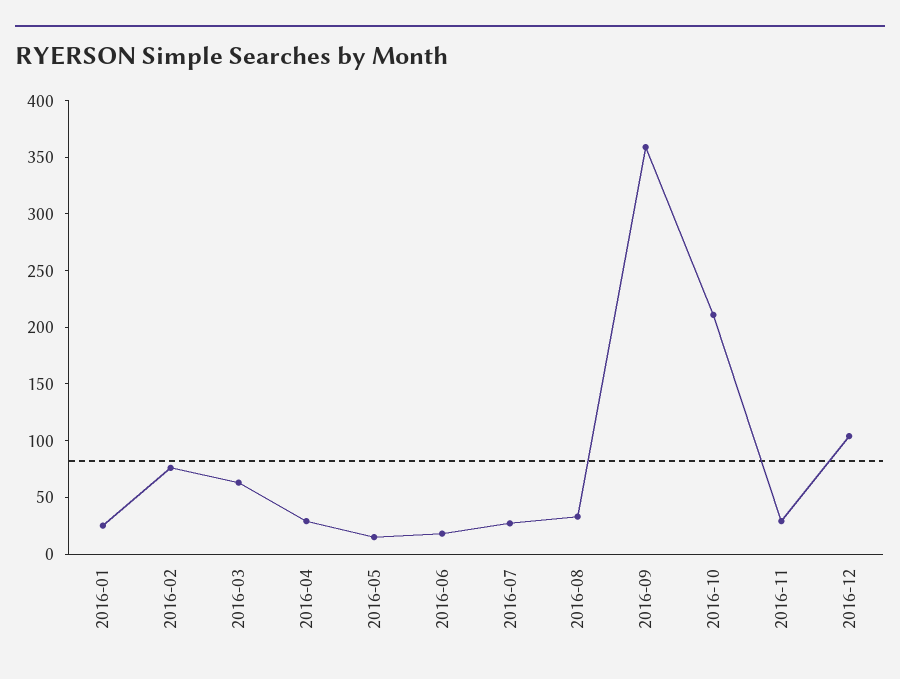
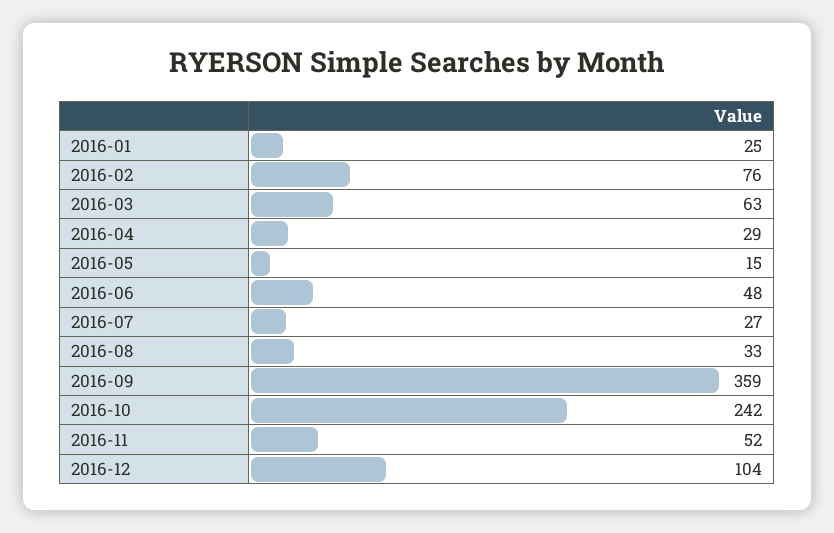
2016-06: 20 -> 48
2016-10: 210 -> 242
2016-11: 30 -> 52

